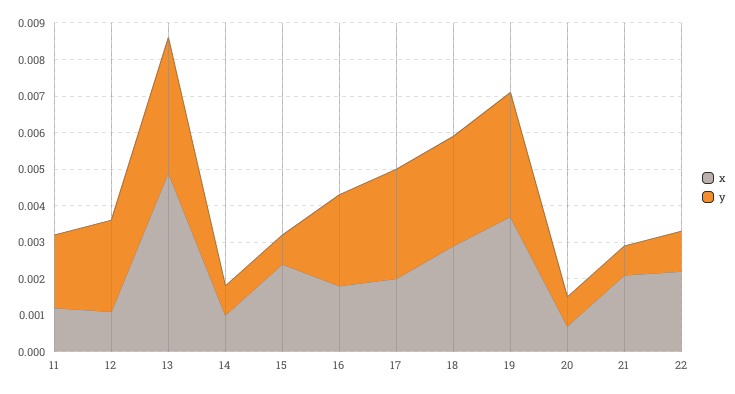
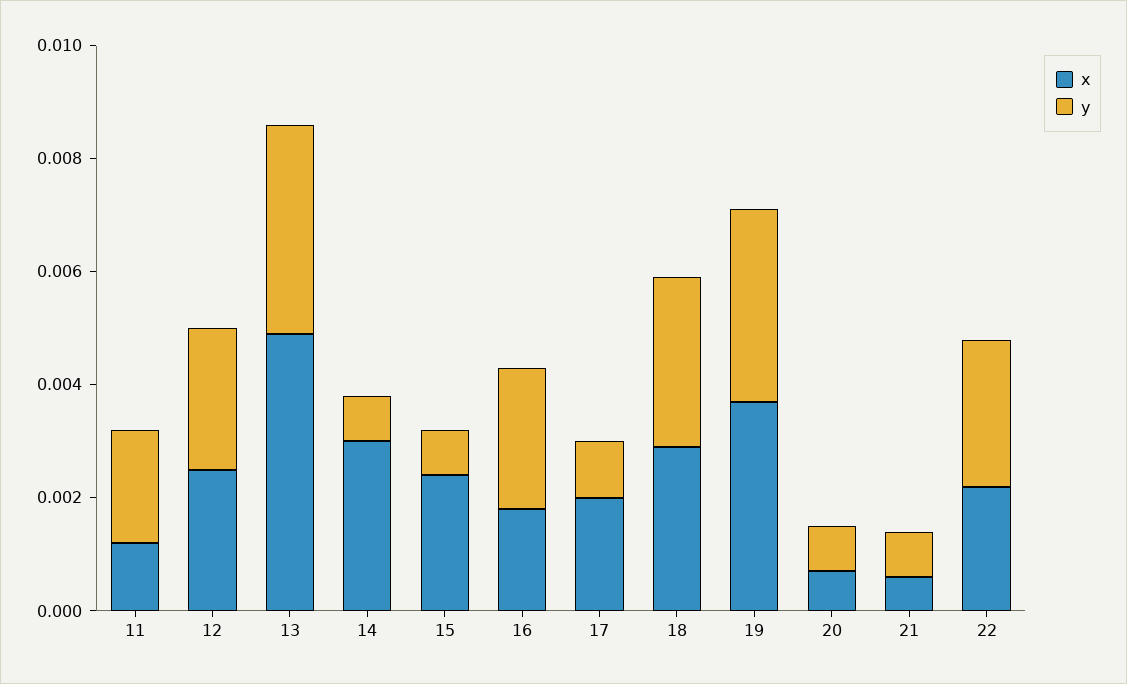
x, 12: 0.001 -> 0.0025
x, 14: 0.001 -> 0.003
y, 17: 0.003 -> 0.001
x, 21: 0.002 -> 0.0005
y, 22: 0.001 -> 0.0025

